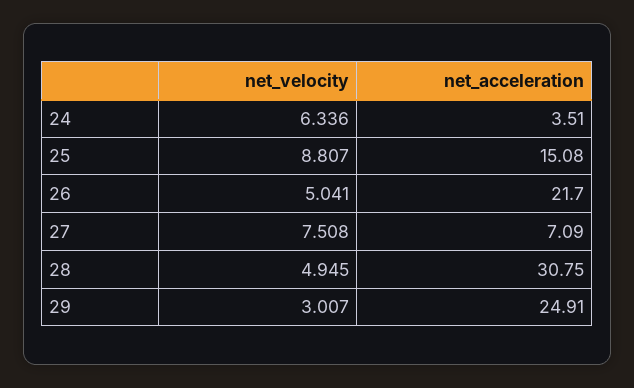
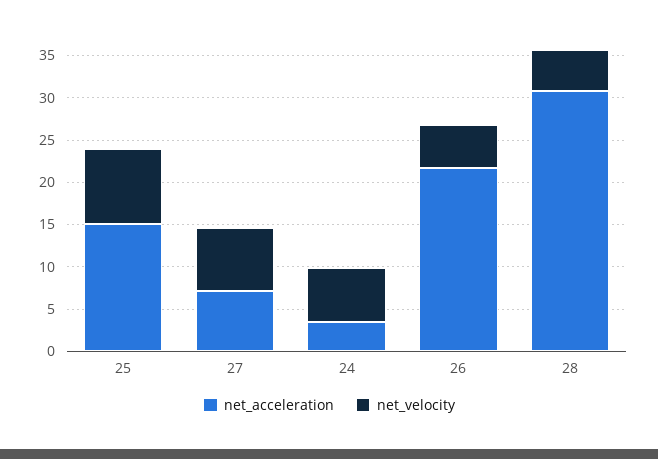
net_velocity, 29: 3.007 -> none
net_acceleration, 29: 24.91 -> none

